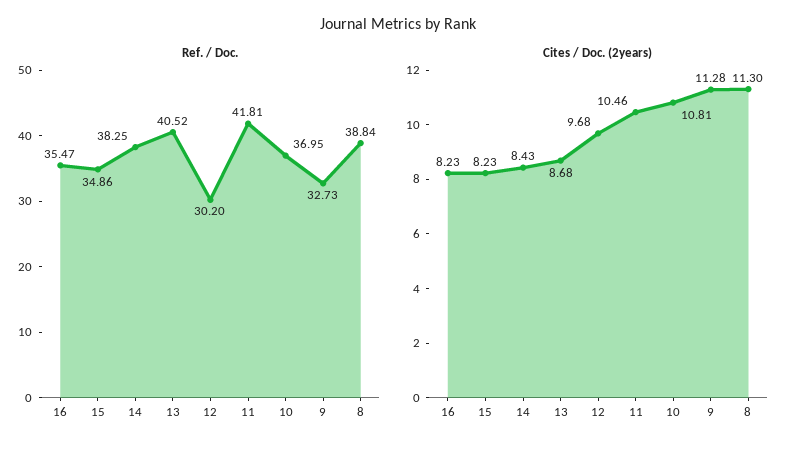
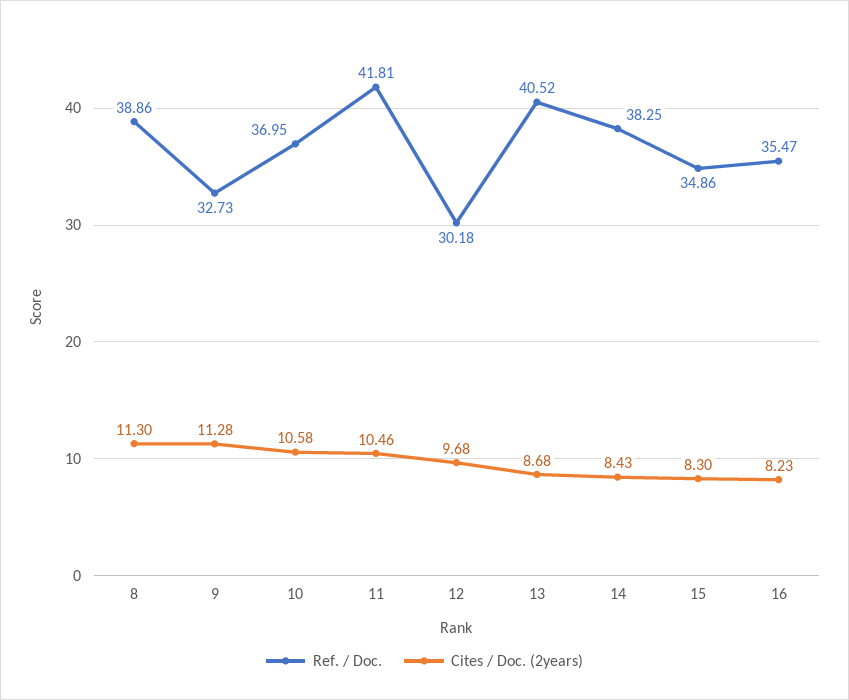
Ref. / Doc., 12: 30.2 -> 30.18
Ref. / Doc., 8: 38.84 -> 38.86
Cites / Doc. (2years), 15: 8.23 -> 8.3
Cites / Doc. (2years), 10: 10.81 -> 10.58

